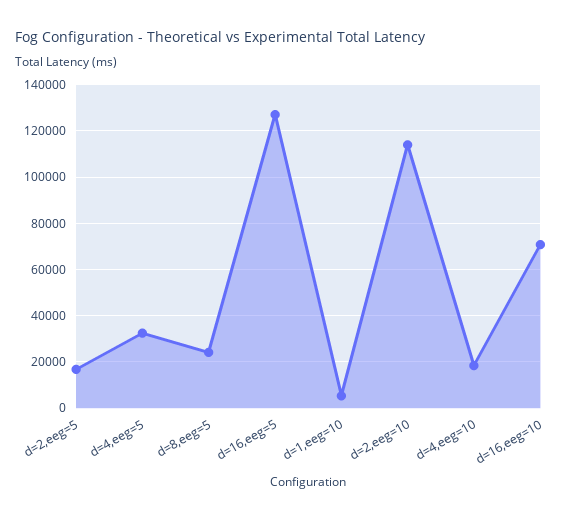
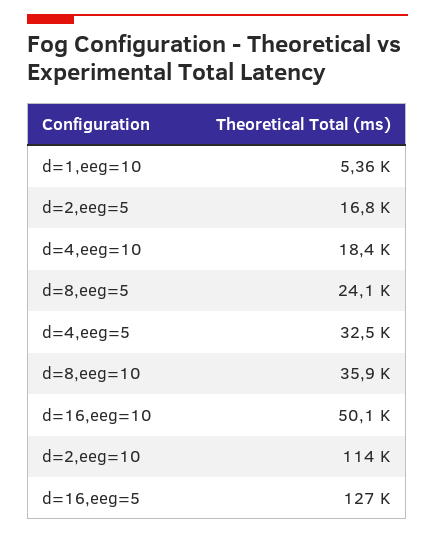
d=16,eeg=10: 70000 -> 50100
d=8,eeg=10: none -> 35900

